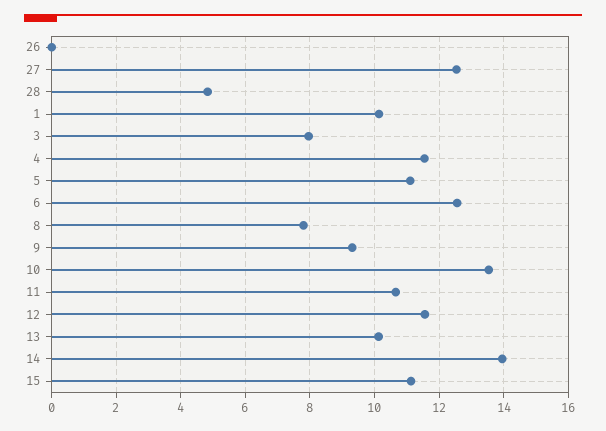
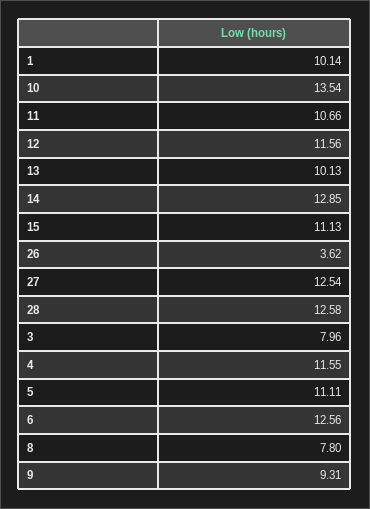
26: 0 -> 3.62
28: 4.8 -> 12.58
14: 14 -> 12.85

